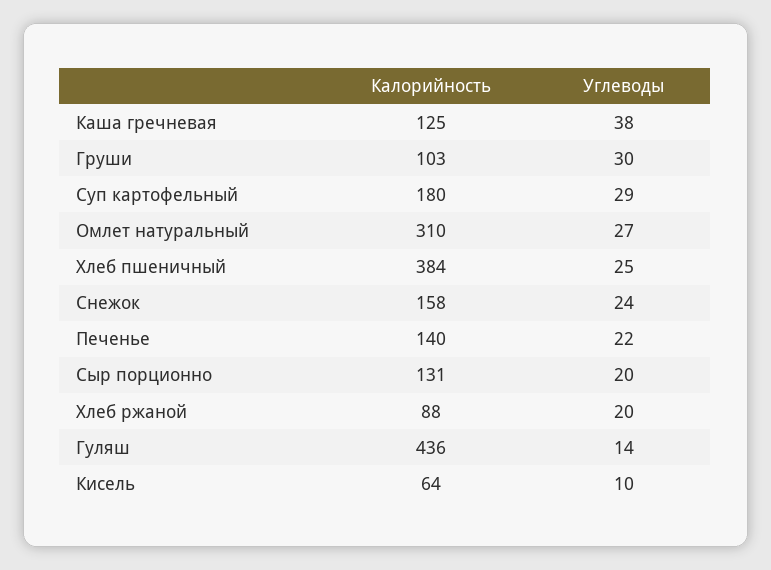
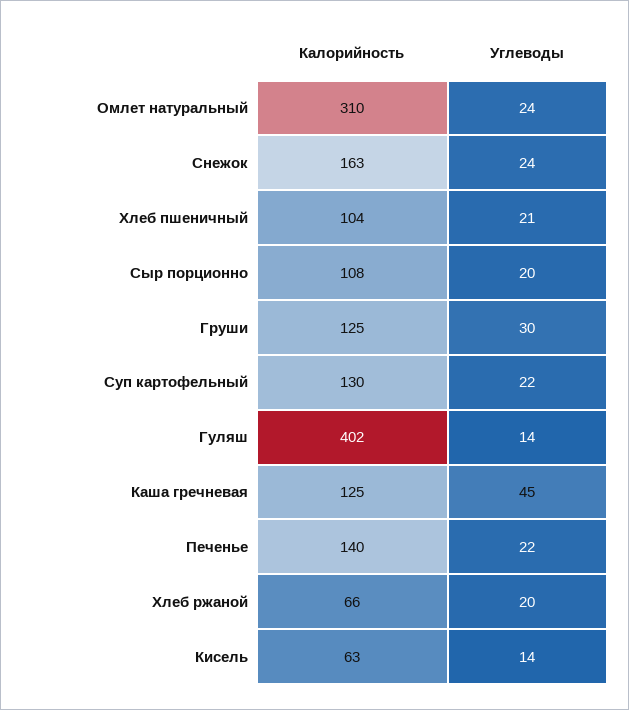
Углеводы, Каша гречневая: 38 -> 45
Калорийность, Груши: 103 -> 125
Калорийность, Суп картофельный: 180 -> 130
Углеводы, Суп картофельный: 29 -> 22
Углеводы, Омлет натуральный: 27 -> 24
Калорийность, Хлеб пшеничный: 384 -> 104
Углеводы, Хлеб пшеничный: 25 -> 21
Калорийность, Снежок: 158 -> 163
Калорийность, Сыр порционно: 131 -> 108
Калорийность, Хлеб ржаной: 88 -> 66
Калорийность, Гуляш: 436 -> 402
Калорийность, Кисель: 64 -> 63
Углеводы, Кисель: 10 -> 14

